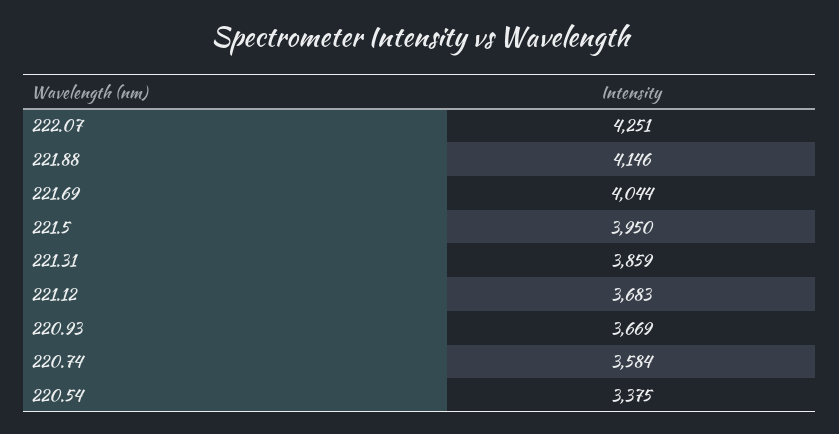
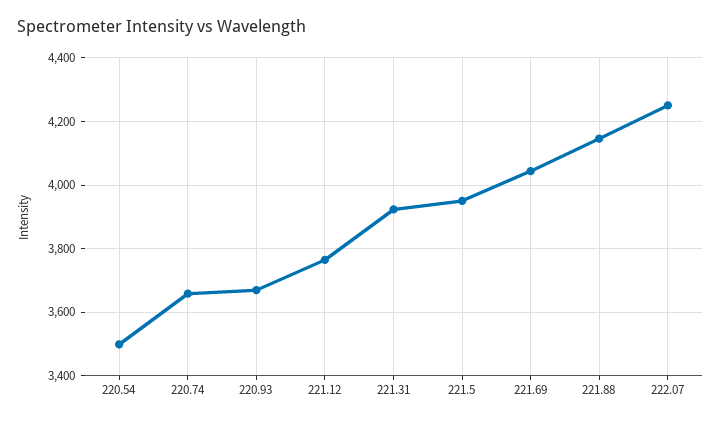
221.31: 3859 -> 3920
221.12: 3683 -> 3760
220.74: 3584 -> 3660
220.54: 3375 -> 3500

